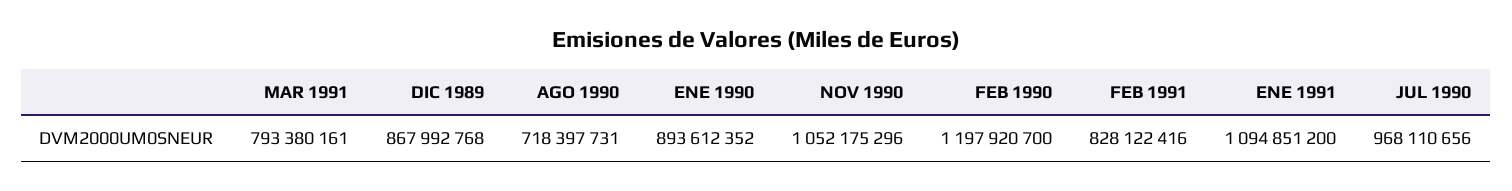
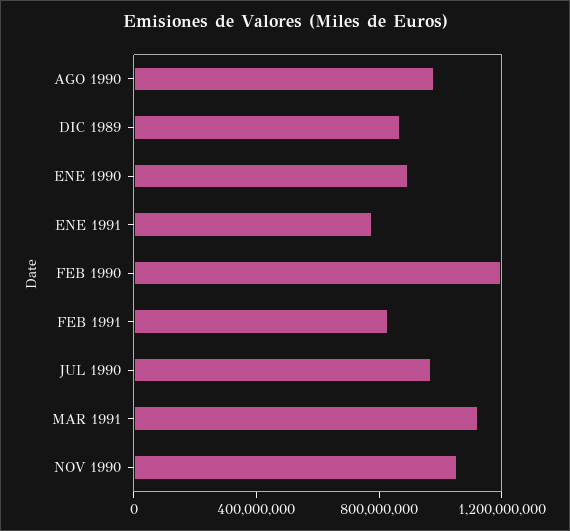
MAR 1991: 793380161 -> 1100000000
AGO 1990: 718397731 -> 1000000000
ENE 1991: 1094851200 -> 800000000

